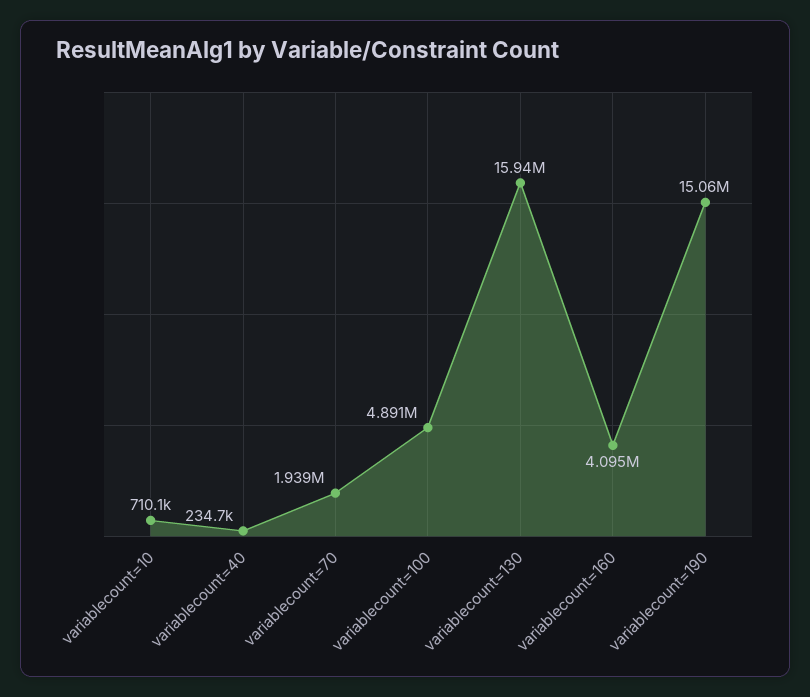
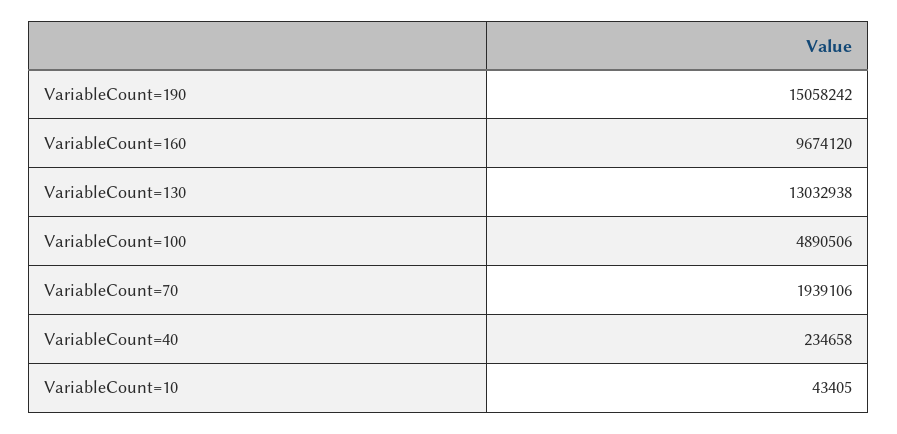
variablecount=10: 710100 -> 43405
variablecount=130: 15940000 -> 13032938
variablecount=160: 4095000 -> 9674120

